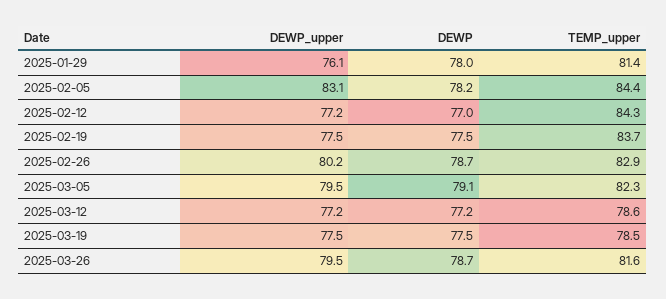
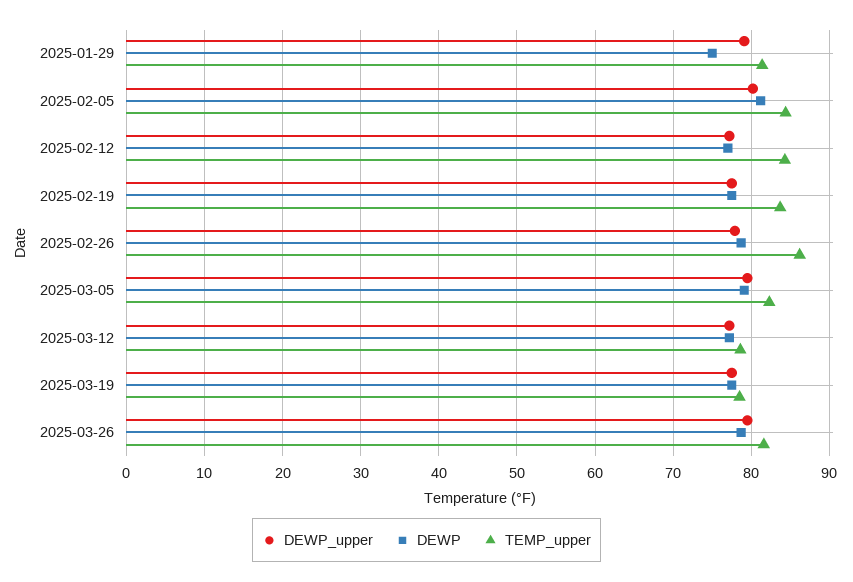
DEWP_upper, 2025-01-29: 76.1 -> 79
DEWP, 2025-01-29: 78 -> 75
DEWP_upper, 2025-02-05: 83.1 -> 80
DEWP, 2025-02-05: 78.2 -> 81
DEWP_upper, 2025-02-26: 80.2 -> 78
TEMP_upper, 2025-02-26: 82.9 -> 86

